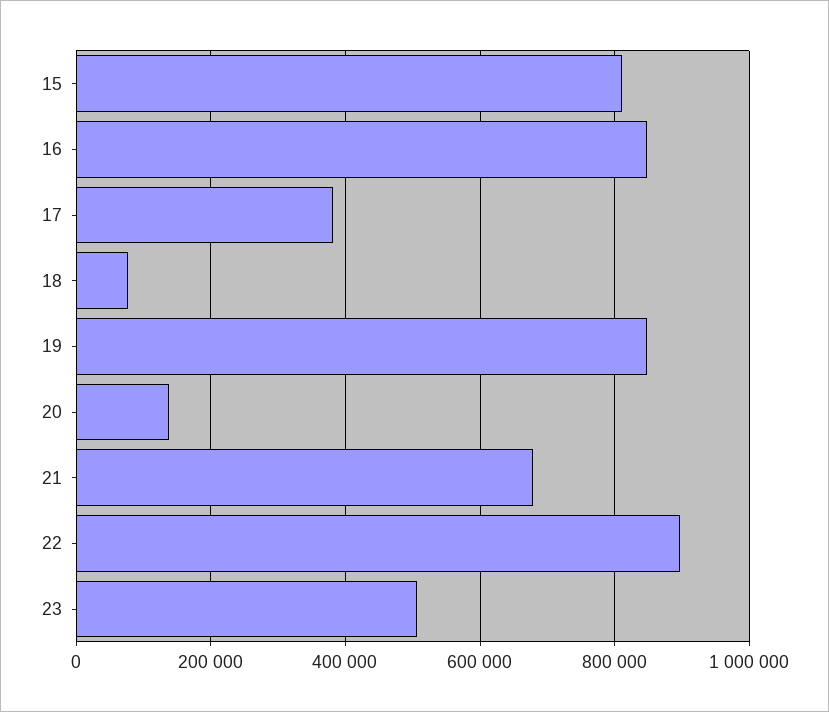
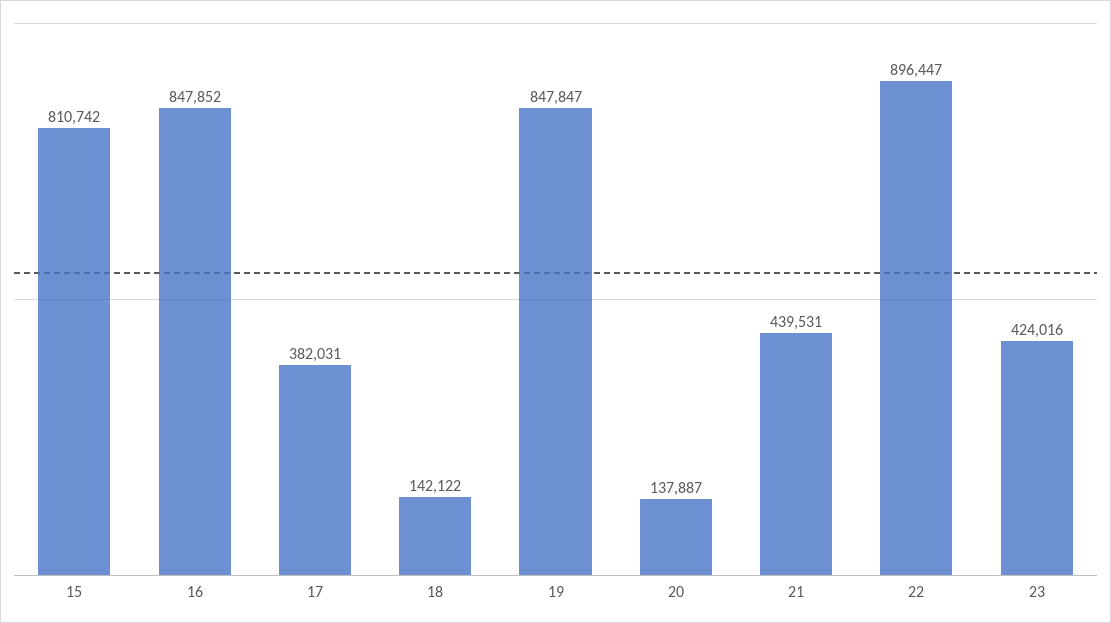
18: 80000 -> 142122
21: 680000 -> 439531
23: 500000 -> 424016

